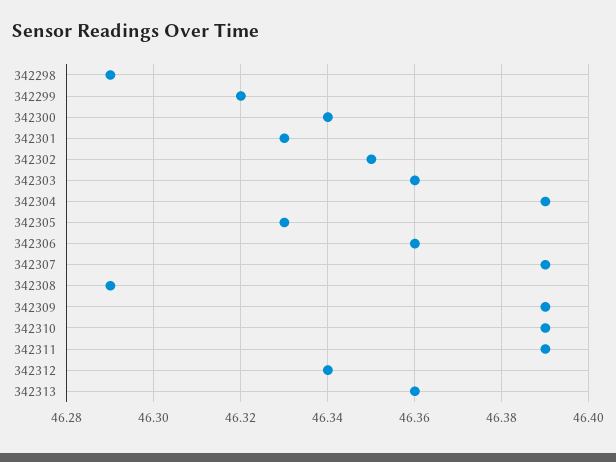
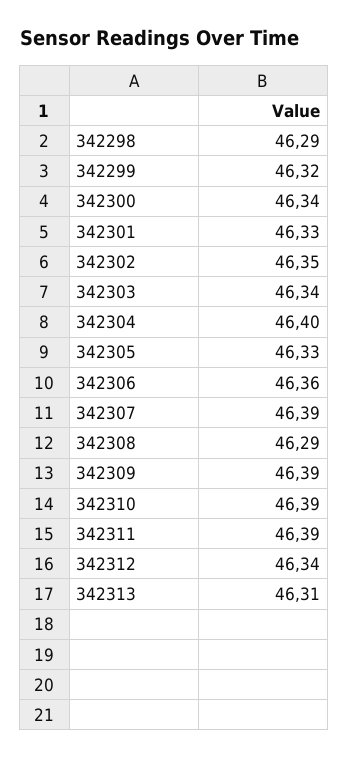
342303: 46.36 -> 46.34
342304: 46.39 -> 46.4
342313: 46.36 -> 46.31

